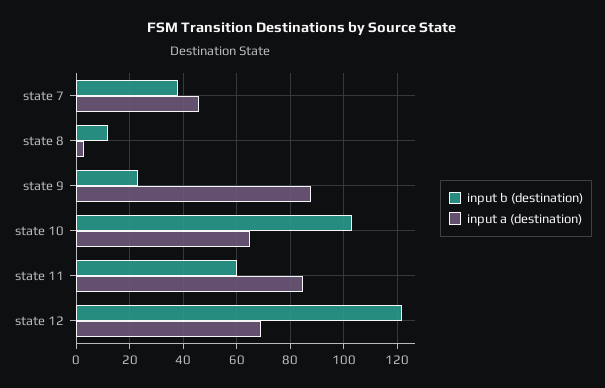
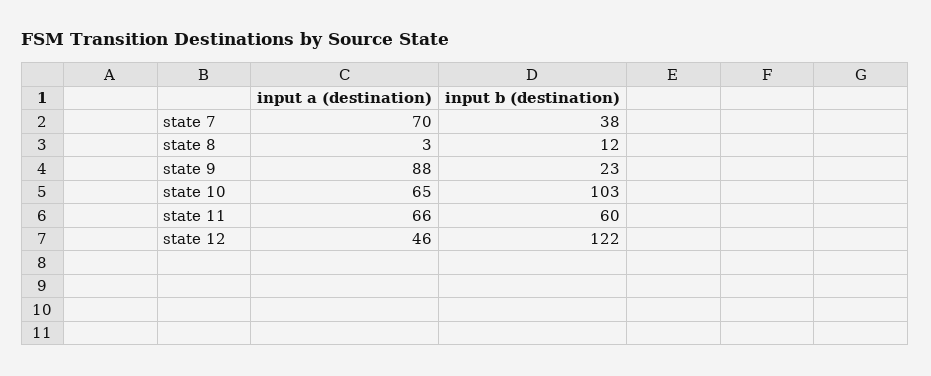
input a (destination), state 7: 45 -> 70
input a (destination), state 11: 85 -> 66
input a (destination), state 12: 70 -> 46

